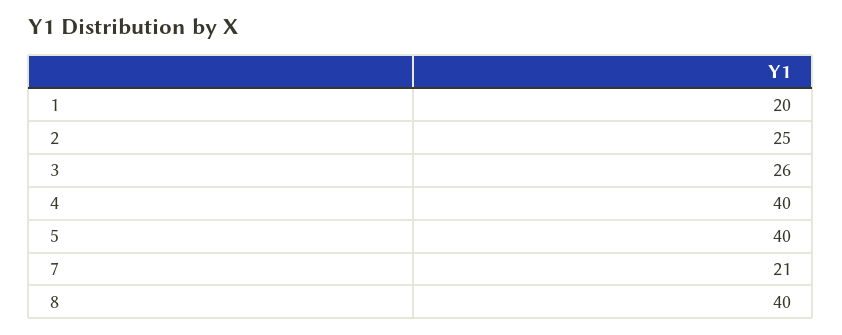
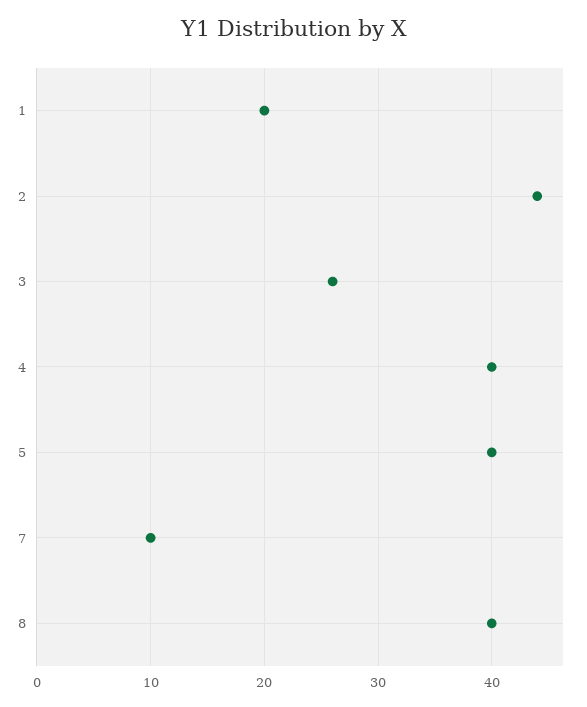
2: 25 -> 44
7: 21 -> 10

